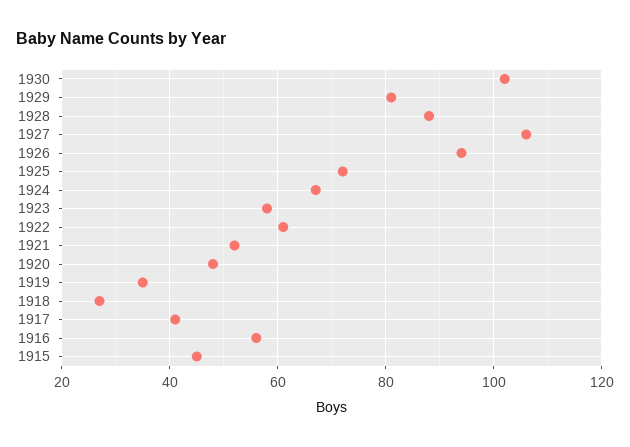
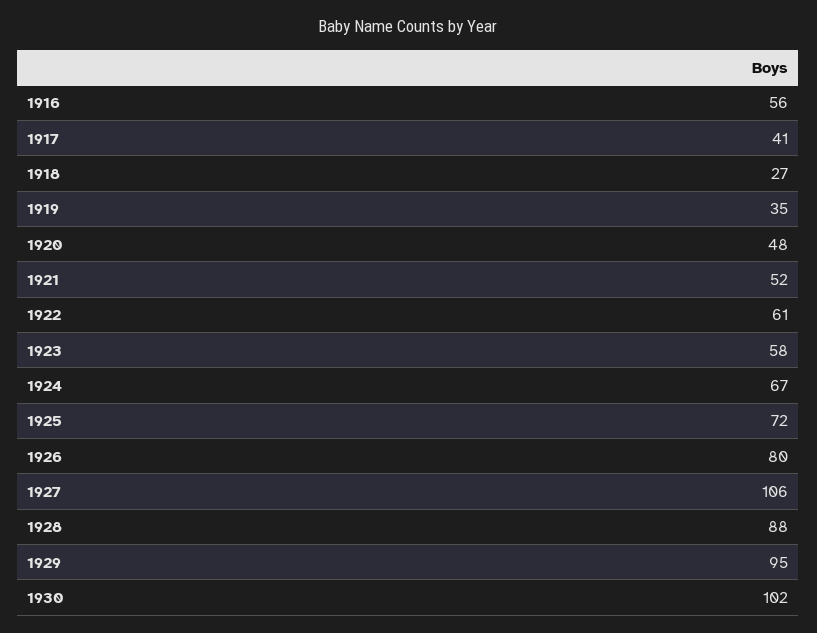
1929: 80 -> 95
1926: 95 -> 80
1915: 45 -> none

